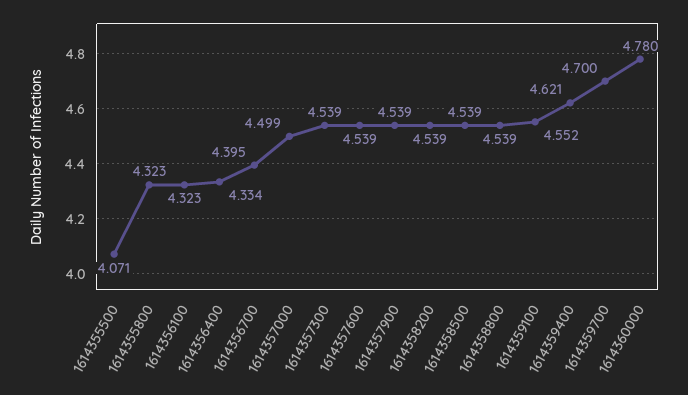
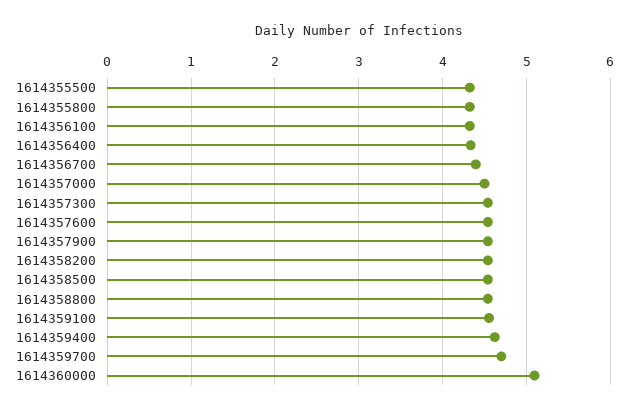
1614355500: 4.071 -> 4.3
1614360000: 4.78 -> 5.1

